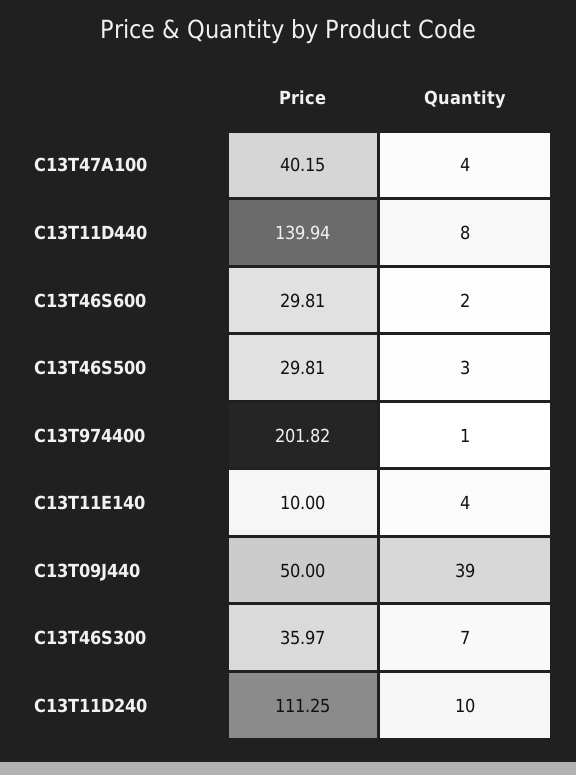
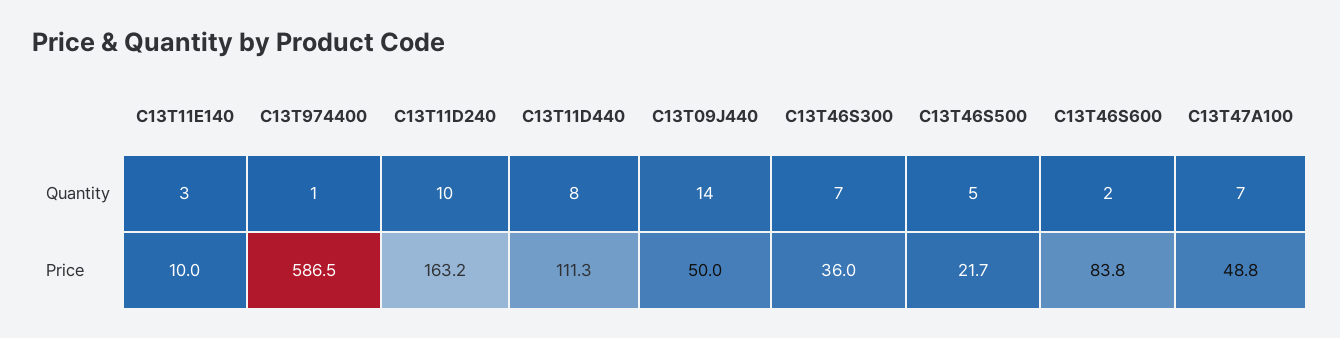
Price, C13T47A100: 40.15 -> 48.8
Quantity, C13T47A100: 4 -> 7
Price, C13T11D440: 139.94 -> 111.3
Price, C13T46S600: 29.81 -> 83.8
Price, C13T46S500: 29.81 -> 21.7
Quantity, C13T46S500: 3 -> 5
Price, C13T974400: 201.82 -> 586.5
Quantity, C13T11E140: 4 -> 3
Quantity, C13T09J440: 39 -> 14
Price, C13T11D240: 111.25 -> 163.2

